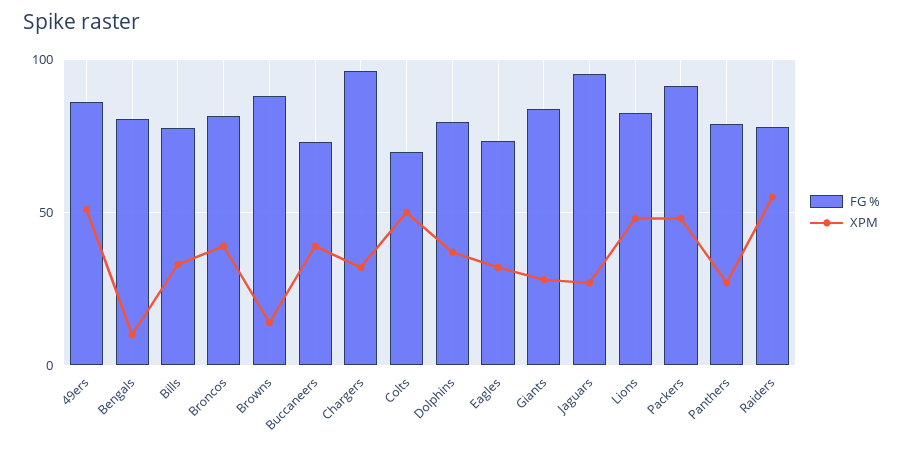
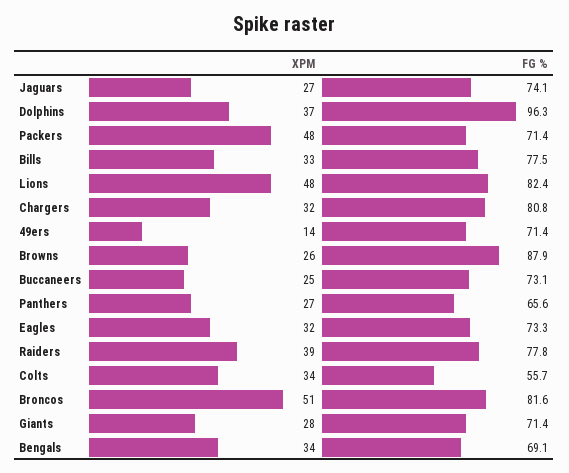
FG %, 49ers: 85 -> 71.4
XPM, 49ers: 50 -> 14
FG %, Bengals: 80 -> 69.1
XPM, Bengals: 10 -> 34
XPM, Broncos: 40 -> 51
XPM, Browns: 15 -> 26
XPM, Buccaneers: 40 -> 25
FG %, Chargers: 95 -> 80.8
FG %, Colts: 70 -> 55.7
XPM, Colts: 50 -> 34
FG %, Dolphins: 80 -> 96.3
FG %, Giants: 85 -> 71.4
FG %, Jaguars: 95 -> 74.1
FG %, Packers: 90 -> 71.4
FG %, Panthers: 80 -> 65.6
XPM, Raiders: 55 -> 39

